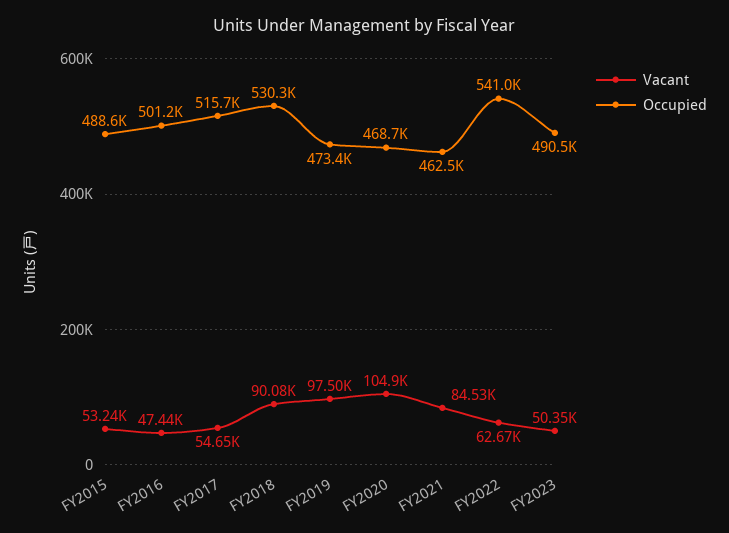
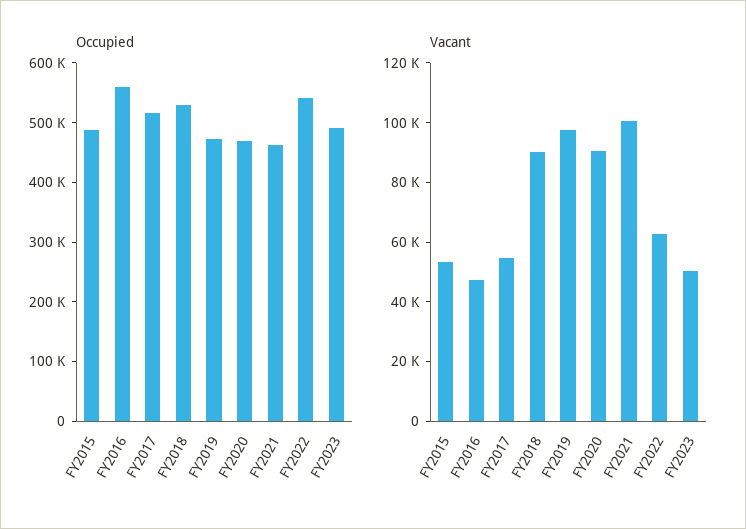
Occupied, FY2016: 501200 -> 560000
Vacant, FY2020: 104900 -> 90000
Vacant, FY2021: 84530 -> 100000

